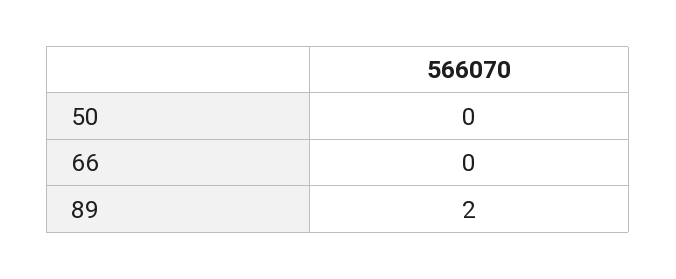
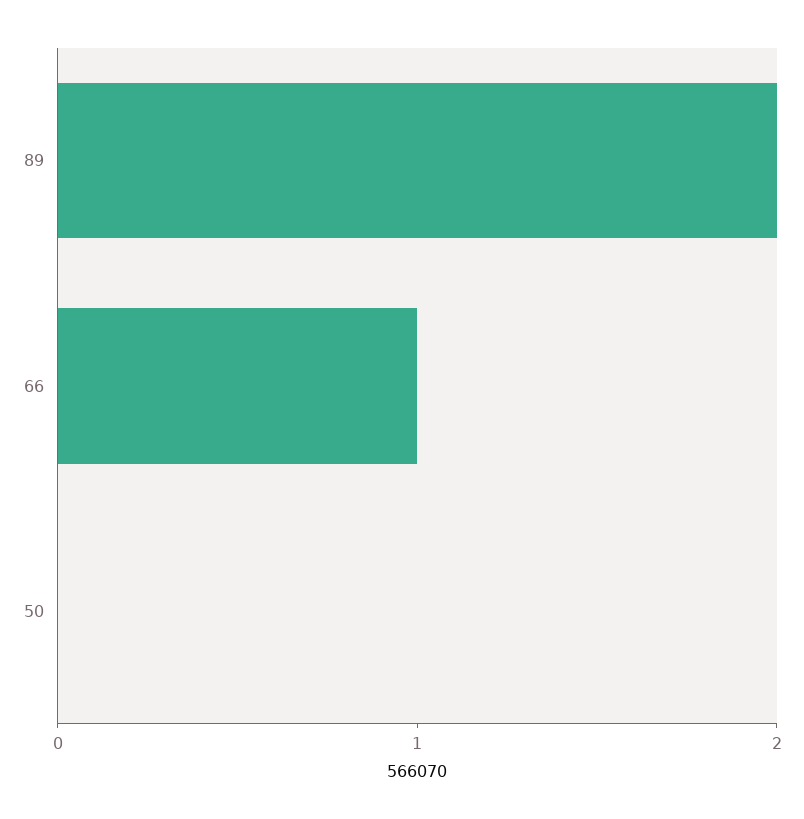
66: 0 -> 1

